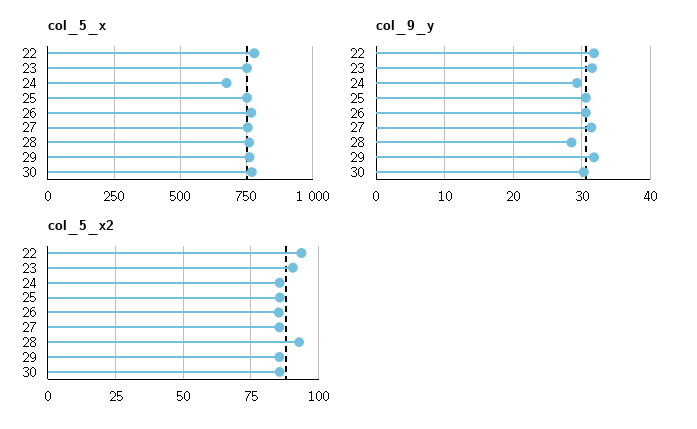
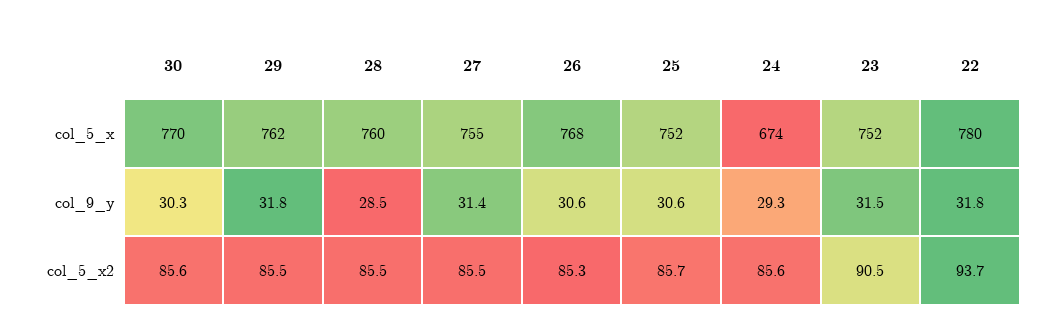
col_5_x2, 28: 92.5 -> 85.5

